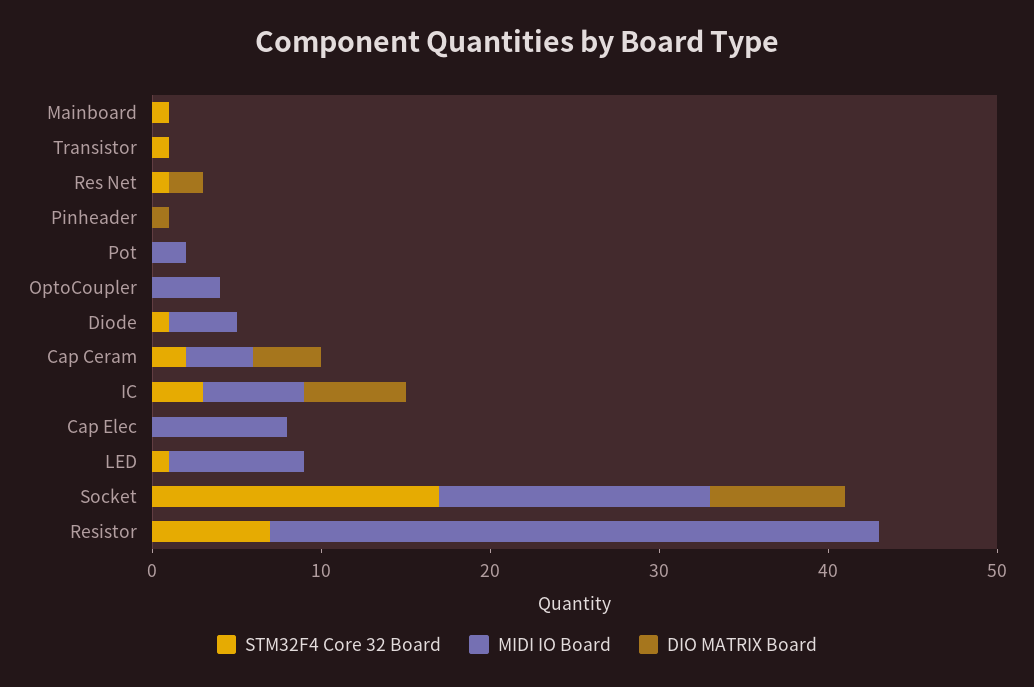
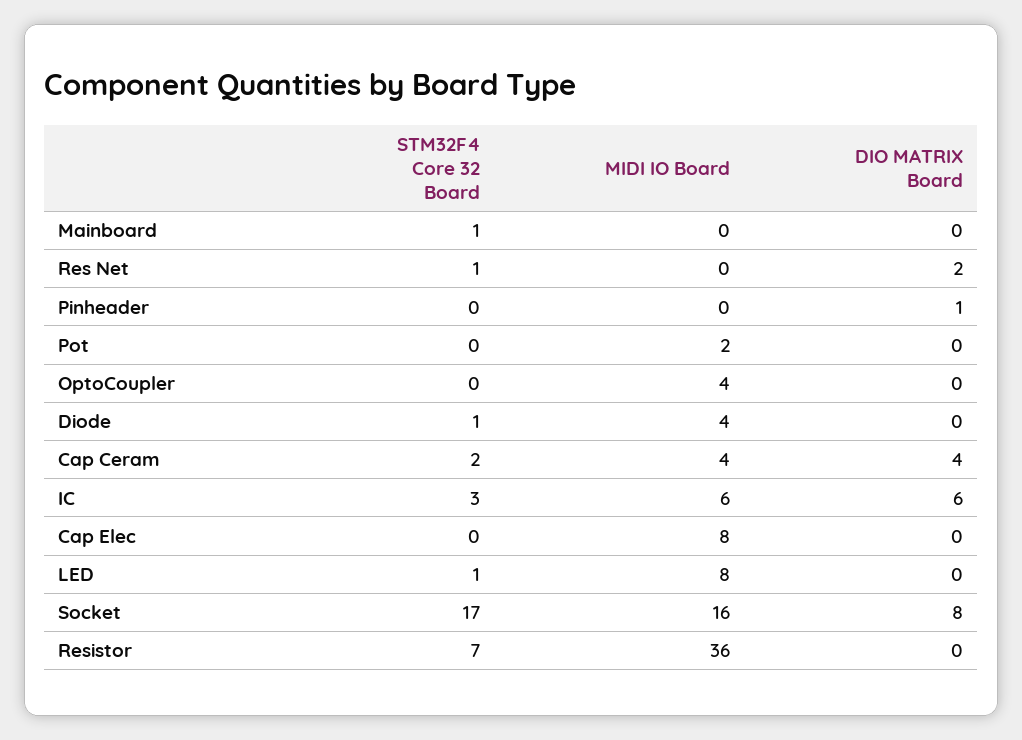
STM32F4 Core 32 Board, Transistor: 1 -> none
MIDI IO Board, Transistor: 0 -> none
DIO MATRIX Board, Transistor: 0 -> none

